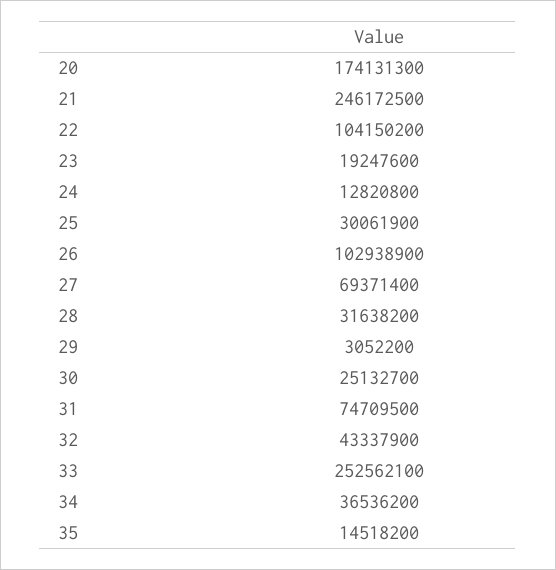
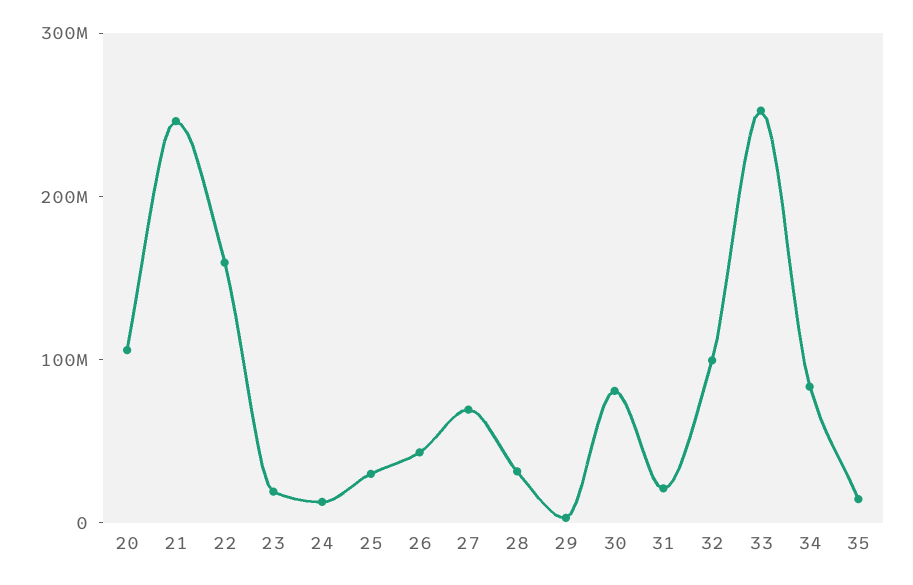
20: 174131300 -> 100000000
22: 104150200 -> 160000000
26: 102938900 -> 40000000
30: 25132700 -> 80000000
31: 74709500 -> 20000000
32: 43337900 -> 100000000
34: 36536200 -> 80000000

